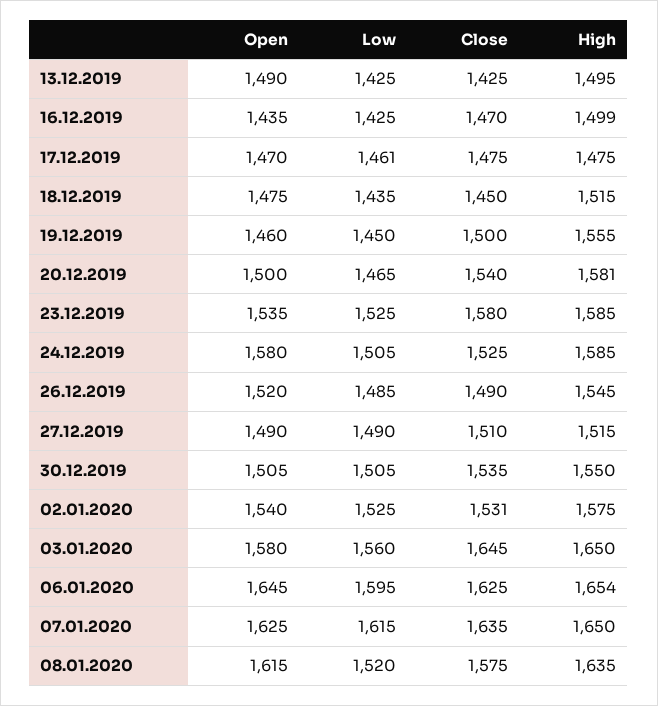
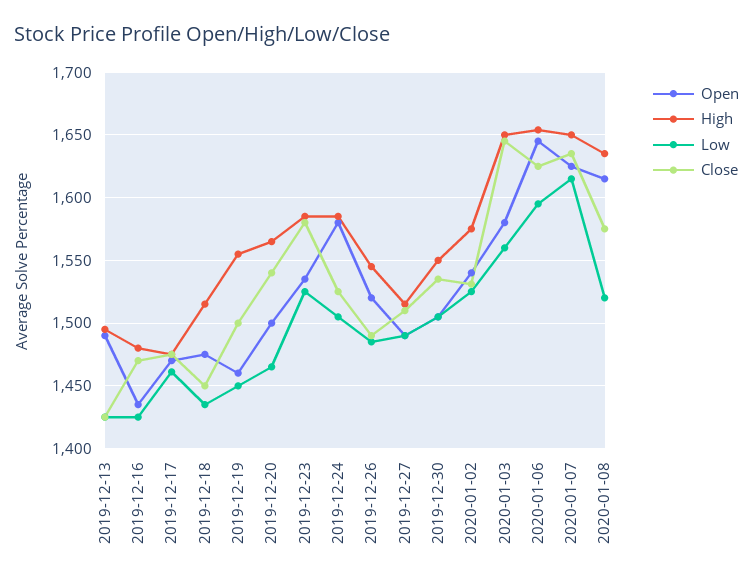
High, 16.12.2019: 1499 -> 1480
High, 20.12.2019: 1581 -> 1565

